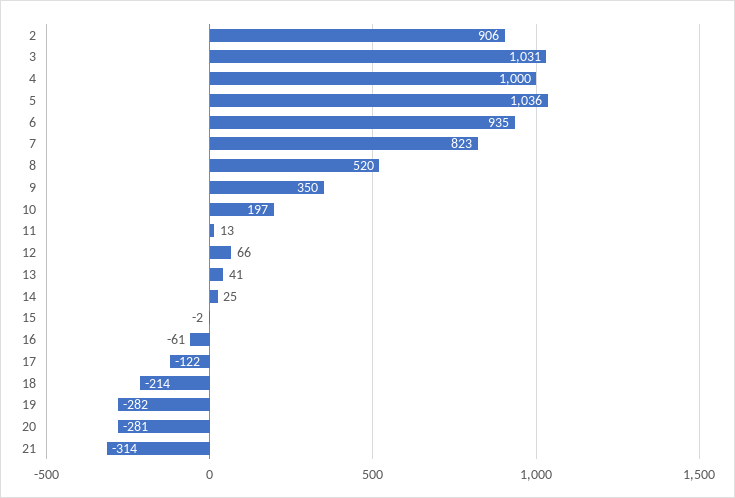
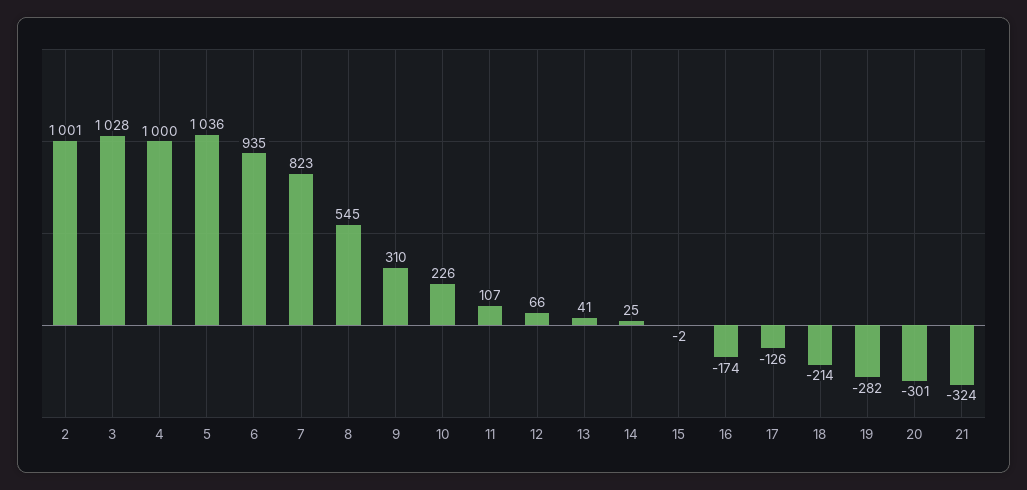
2: 906 -> 1001
3: 1031 -> 1028
8: 520 -> 545
9: 350 -> 310
10: 197 -> 226
11: 13 -> 107
16: -61 -> -174
17: -122 -> -126
20: -281 -> -301
21: -314 -> -324

